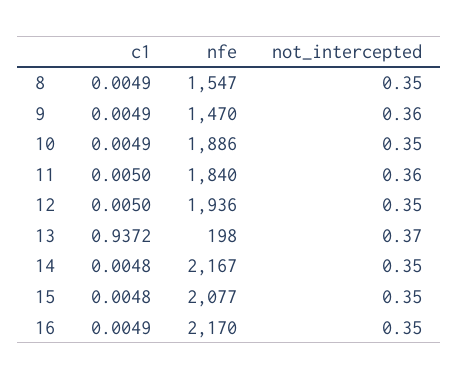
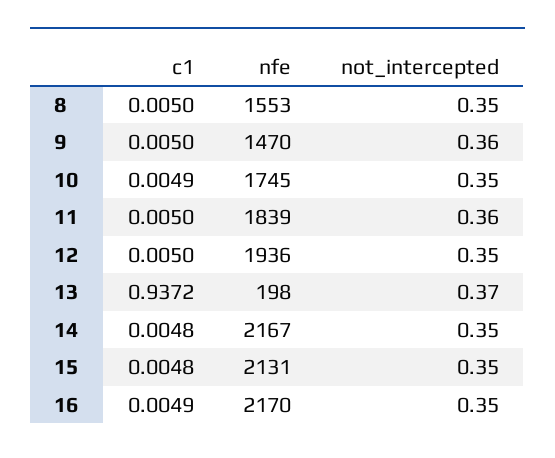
c1, 8: 0.0049 -> 0.005
nfe, 8: 1547 -> 1553
c1, 9: 0.0049 -> 0.005
nfe, 10: 1886 -> 1745
nfe, 11: 1840 -> 1839
nfe, 15: 2077 -> 2131

